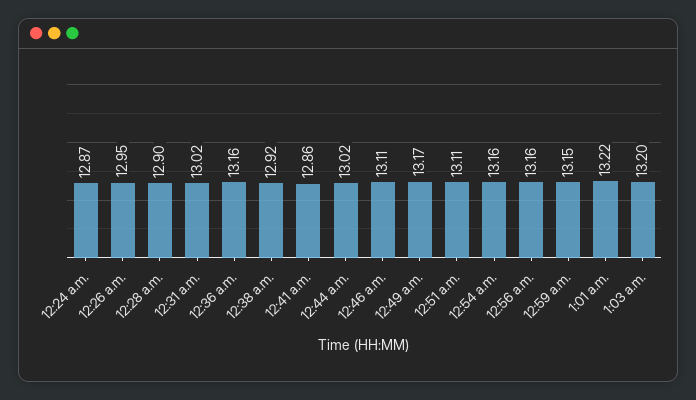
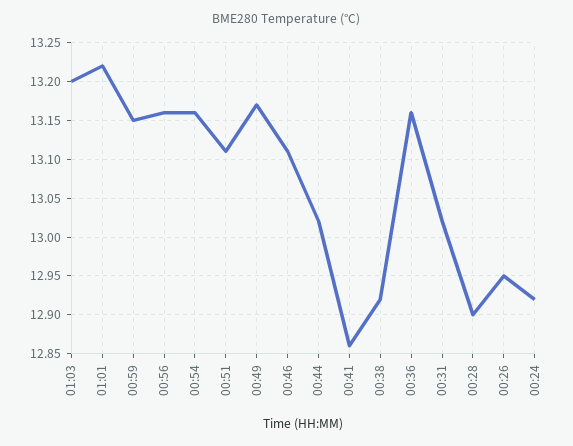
12:24 a.m.: 12.87 -> 12.92

